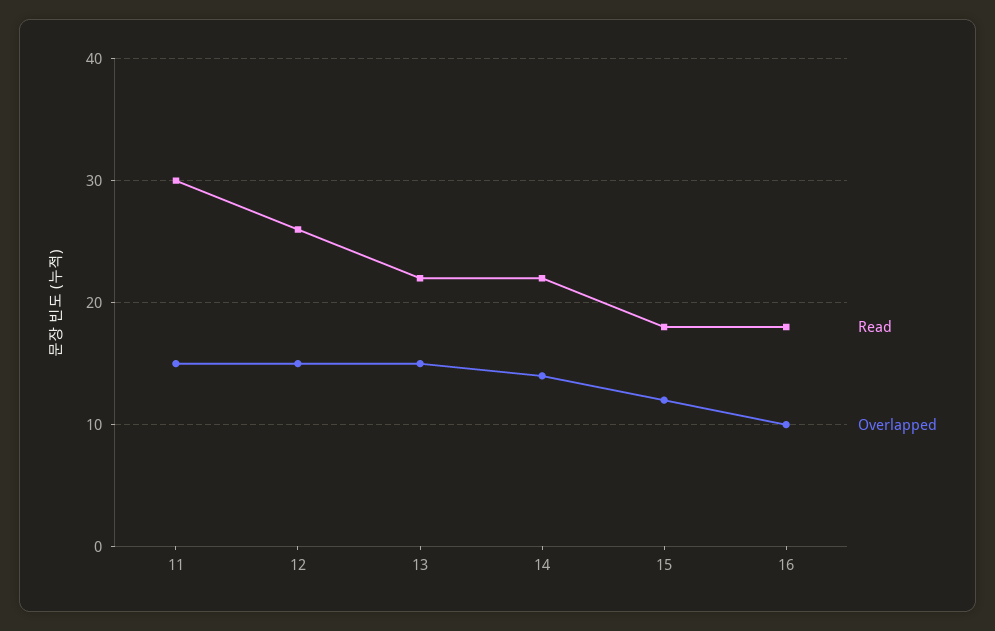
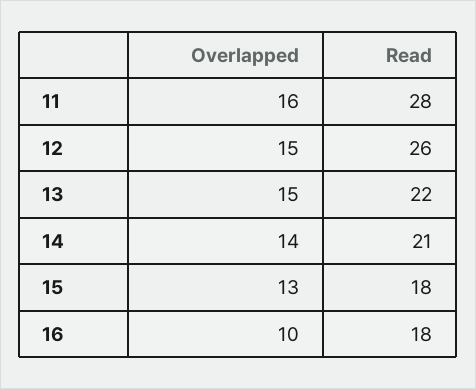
Read, 11: 30 -> 28
Overlapped, 11: 15 -> 16
Read, 14: 22 -> 21
Overlapped, 15: 12 -> 13

